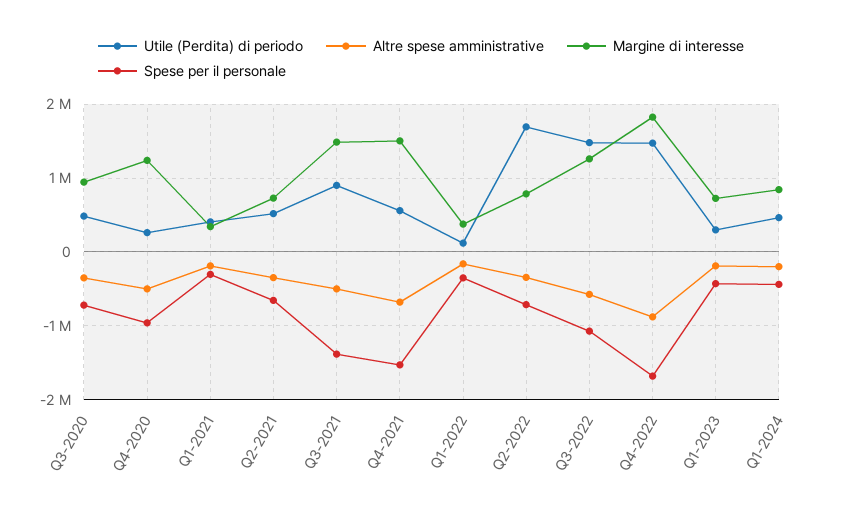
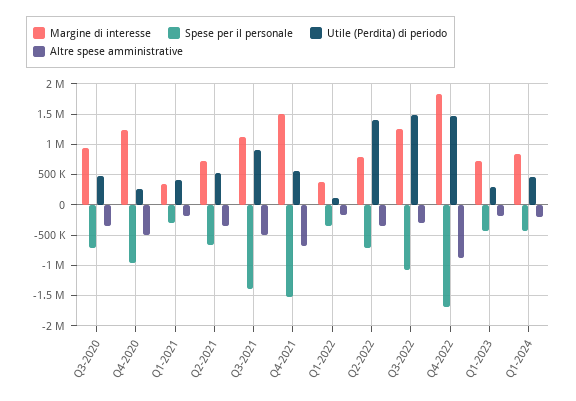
Margine di interesse, Q3-2021: 1500000 -> 1100000
Utile (Perdita) di periodo, Q2-2022: 1700000 -> 1400000
Altre spese amministrative, Q3-2022: -600000 -> -300000

